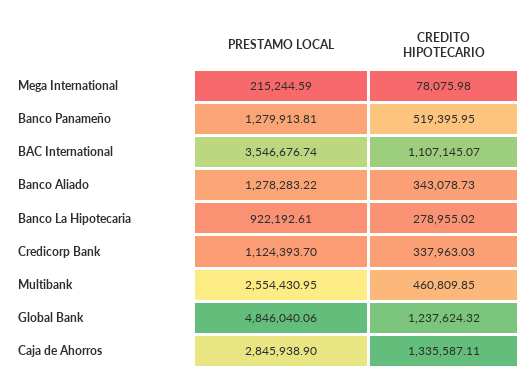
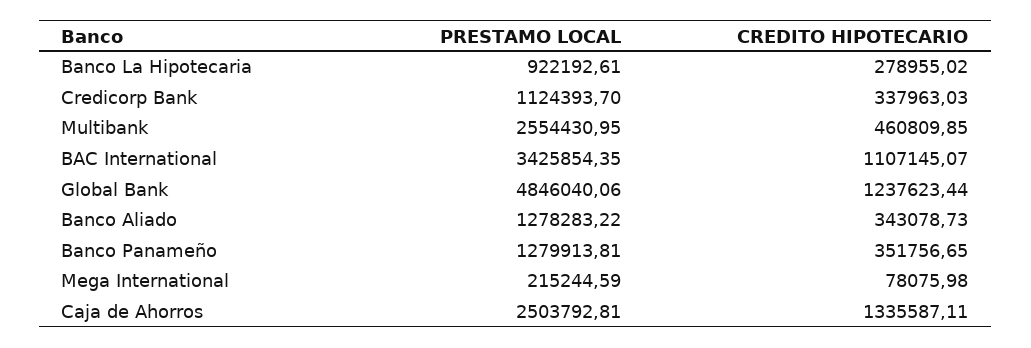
CREDITO HIPOTECARIO, Banco Panameño: 519395.95 -> 351756.65
PRESTAMO LOCAL, BAC International: 3546676.74 -> 3425854.35
CREDITO HIPOTECARIO, Global Bank: 1237624.32 -> 1237623.44
PRESTAMO LOCAL, Caja de Ahorros: 2845938.9 -> 2503792.81

